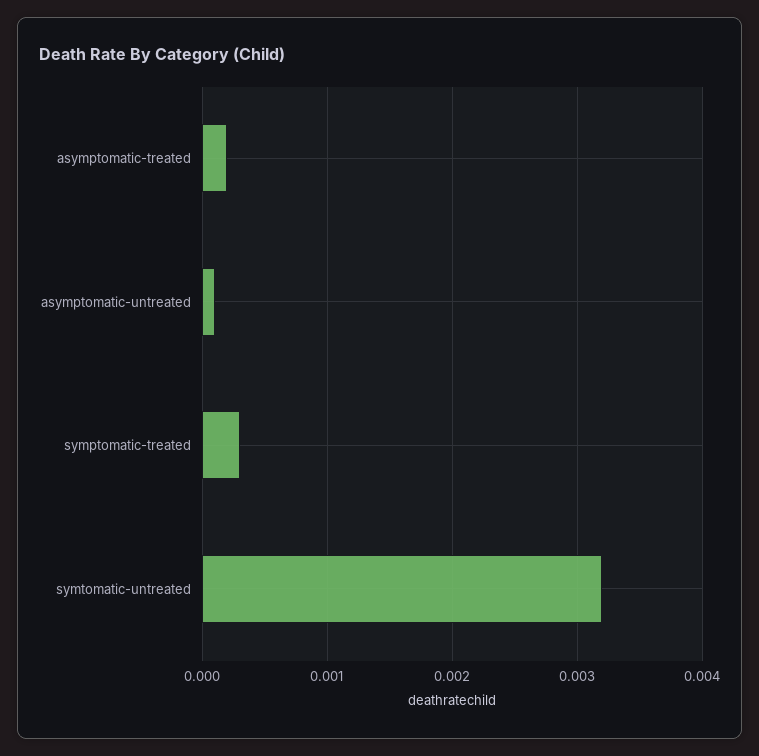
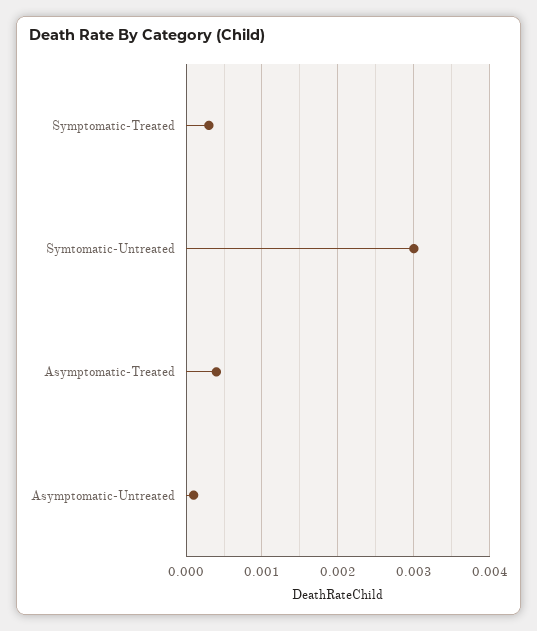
asymptomatic-treated: 0.0002 -> 0.0004
symtomatic-untreated: 0.0032 -> 0.003

